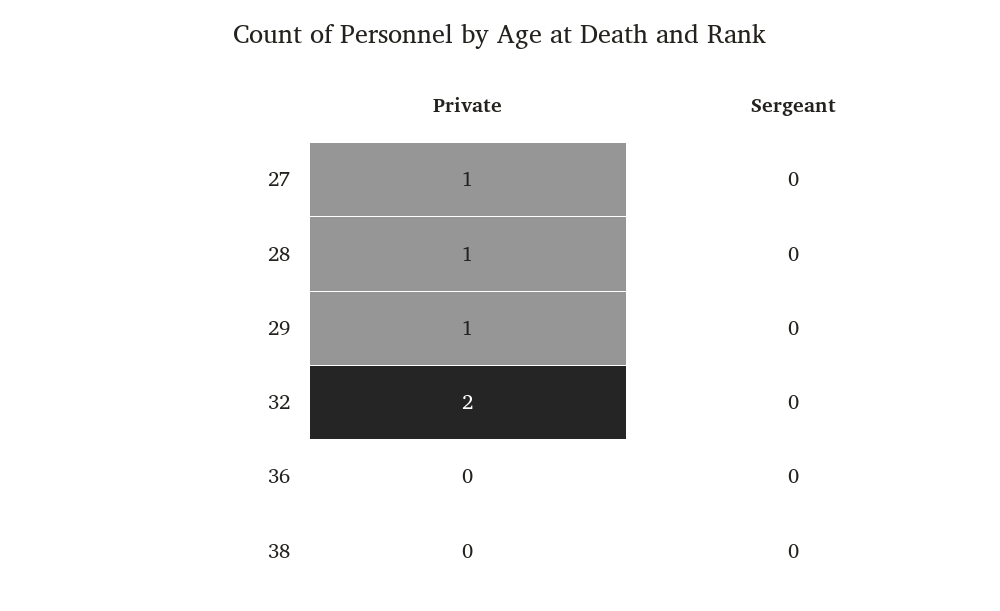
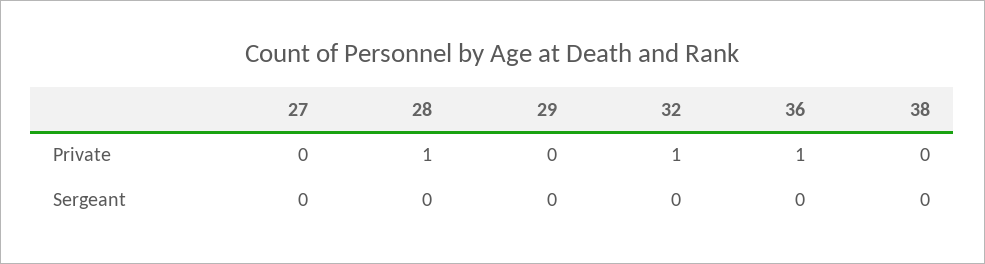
Private, 27: 1 -> 0
Private, 29: 1 -> 0
Private, 32: 2 -> 1
Private, 36: 0 -> 1

